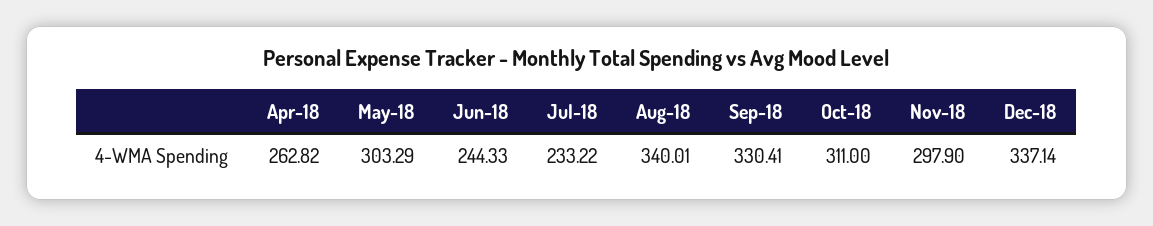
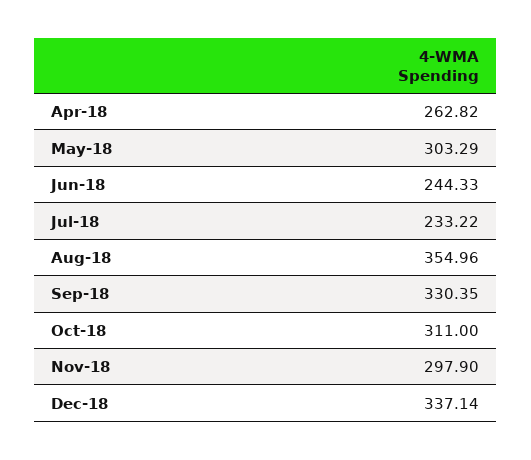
Aug-18: 340.01 -> 354.96
Sep-18: 330.41 -> 330.35

